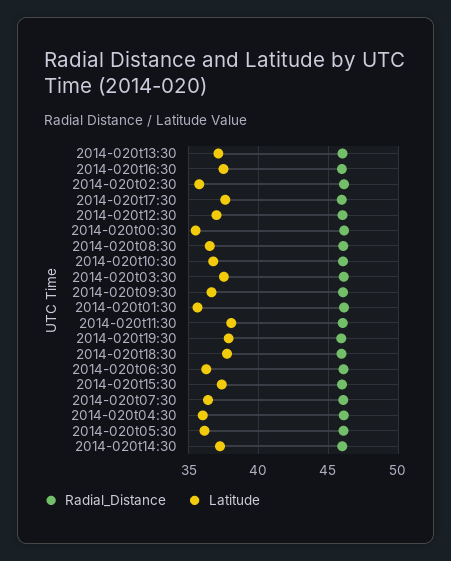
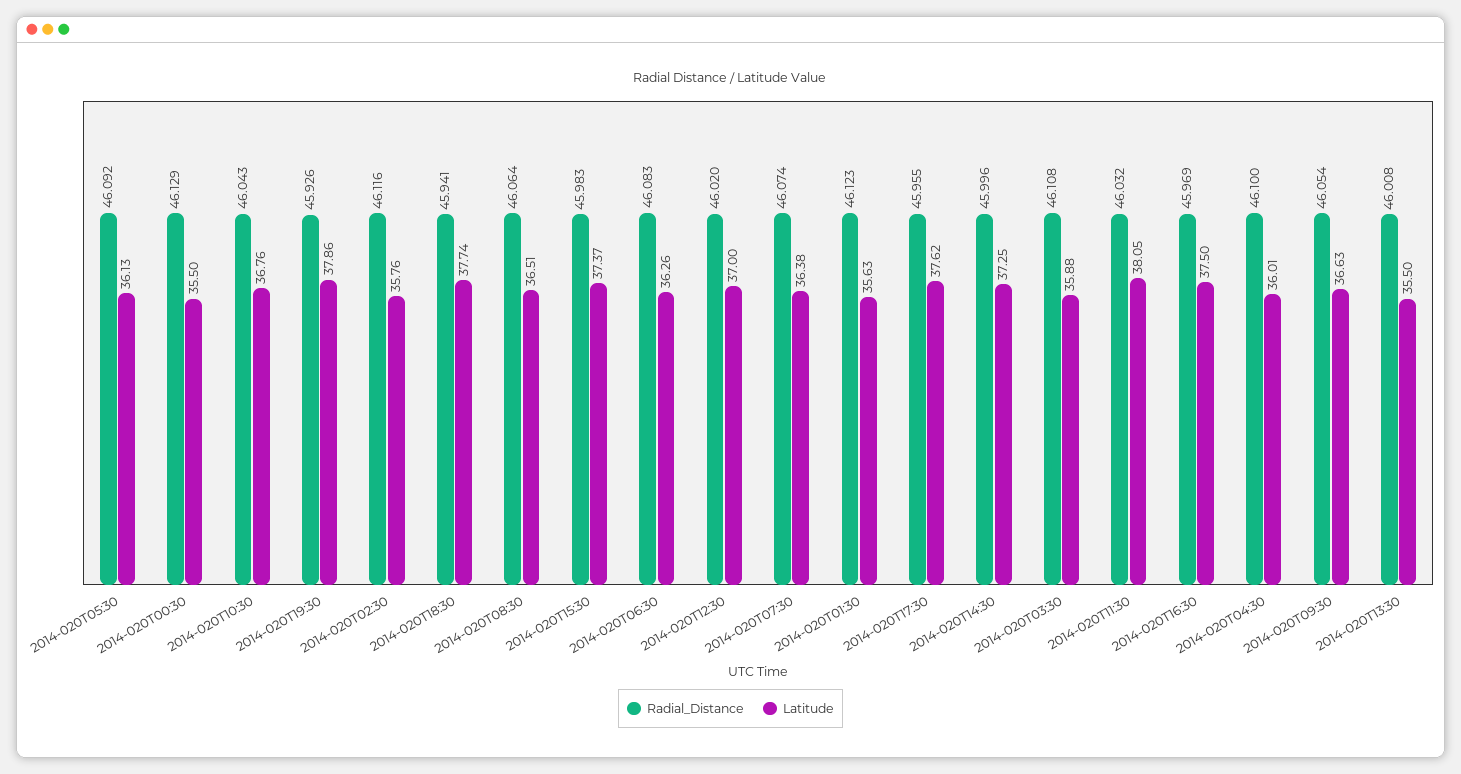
Latitude, 2014-020t13:30: 37 -> 35.5
Latitude, 2014-020t03:30: 37.5 -> 35.88

